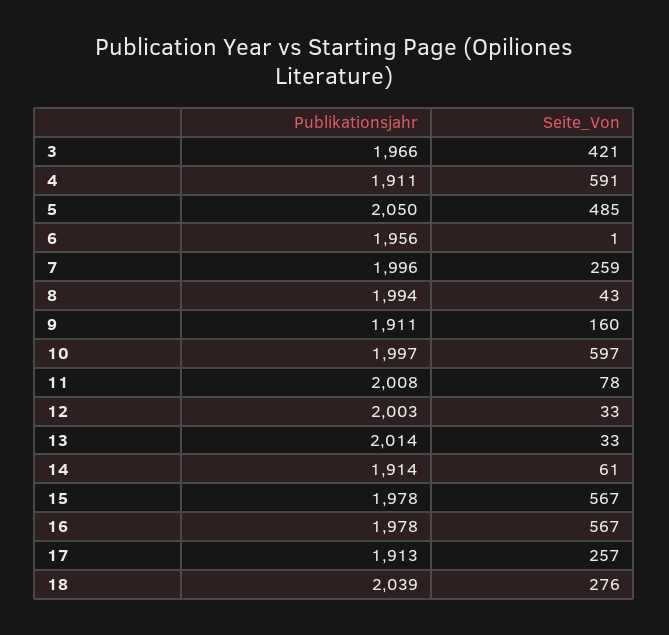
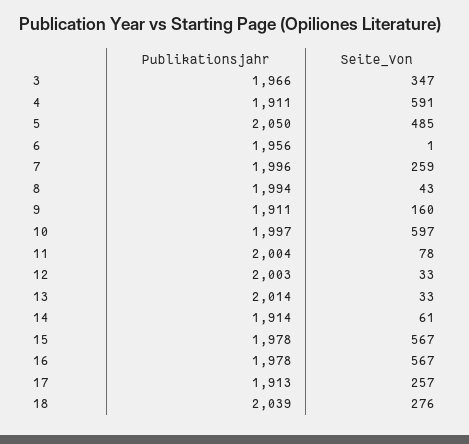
Seite_Von, 3: 421 -> 347
Publikationsjahr, 11: 2008 -> 2004

